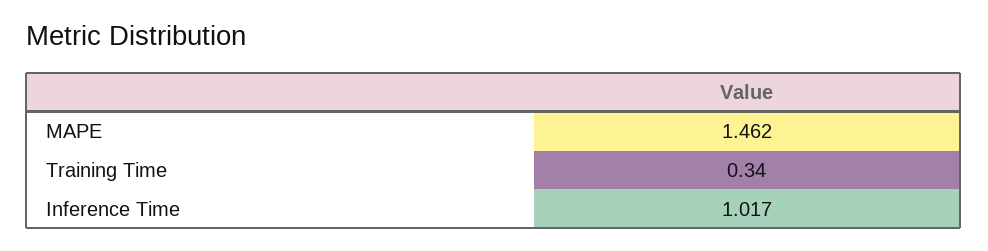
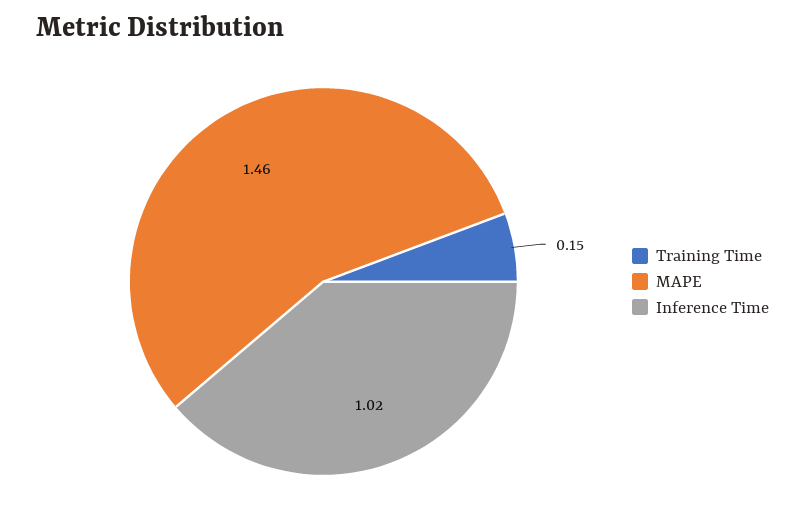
Training Time: 0.34 -> 0.15

